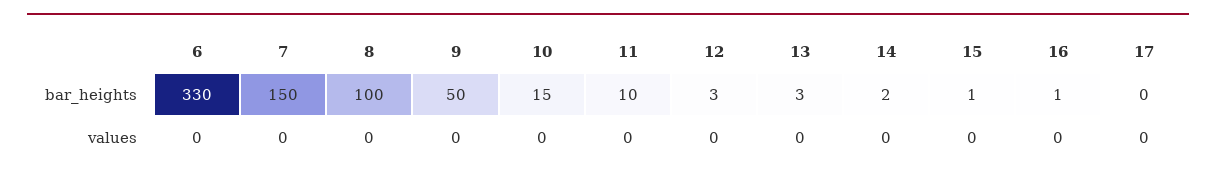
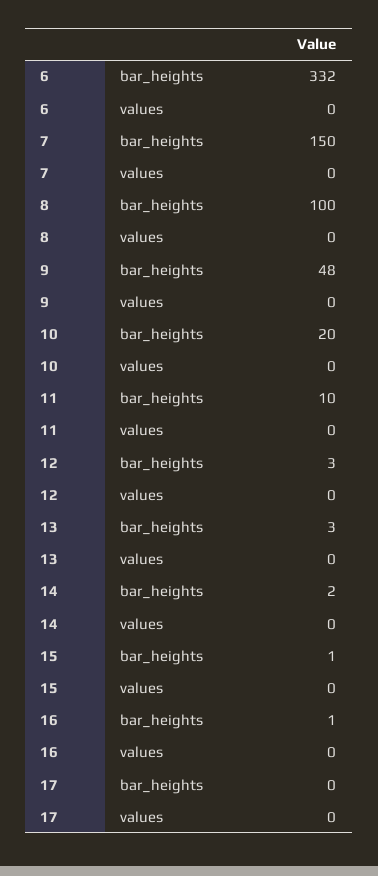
6, bar_heights: 330 -> 332
9, bar_heights: 50 -> 48
10, bar_heights: 15 -> 20

